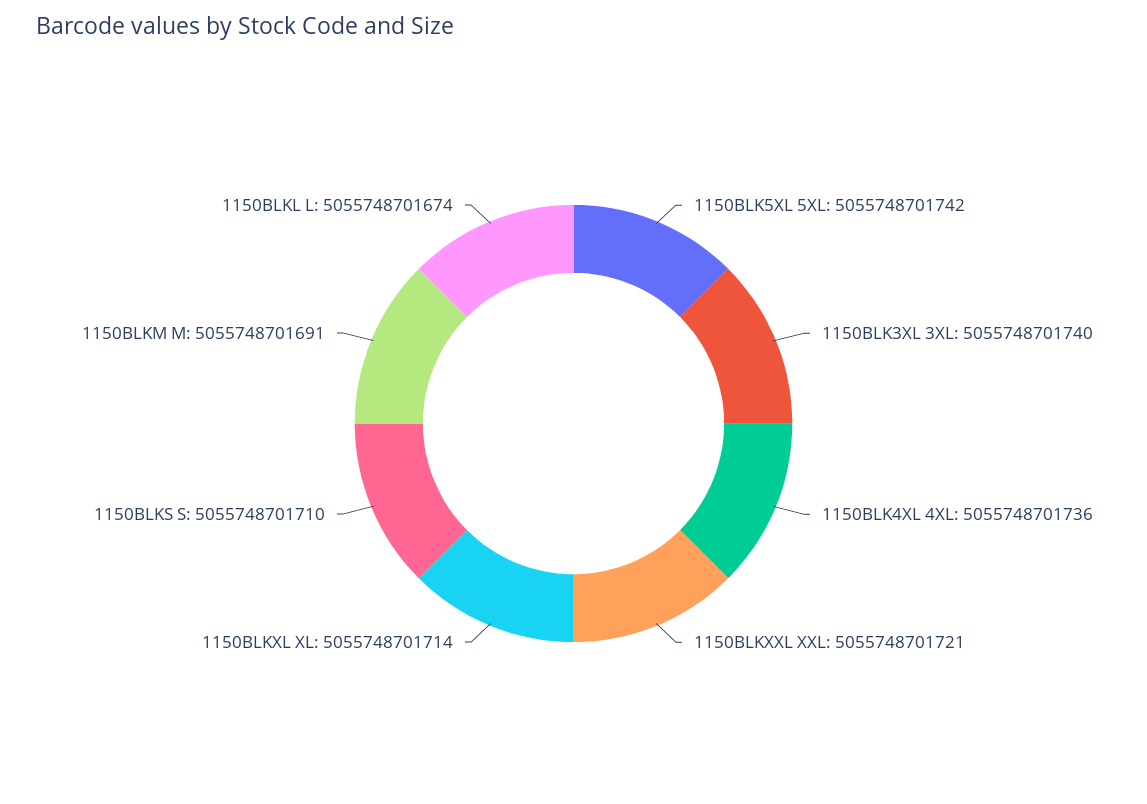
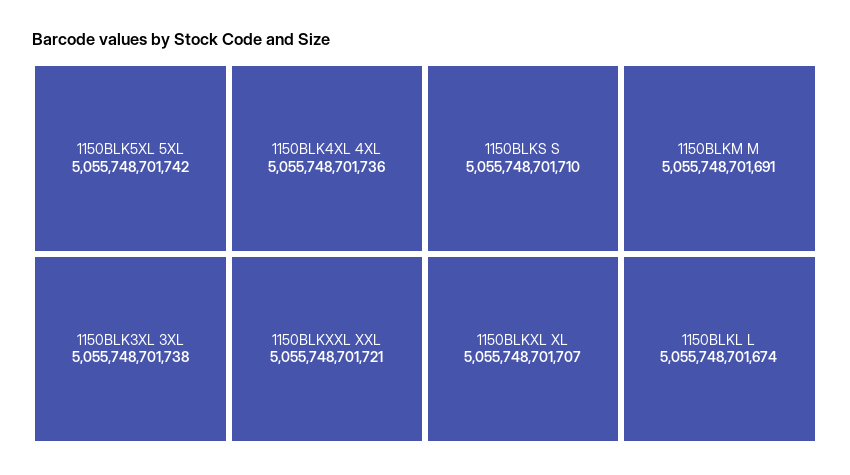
1150BLK3XL 3XL: 5055748701740 -> 5055748701738
1150BLKXL XL: 5055748701714 -> 5055748701707

